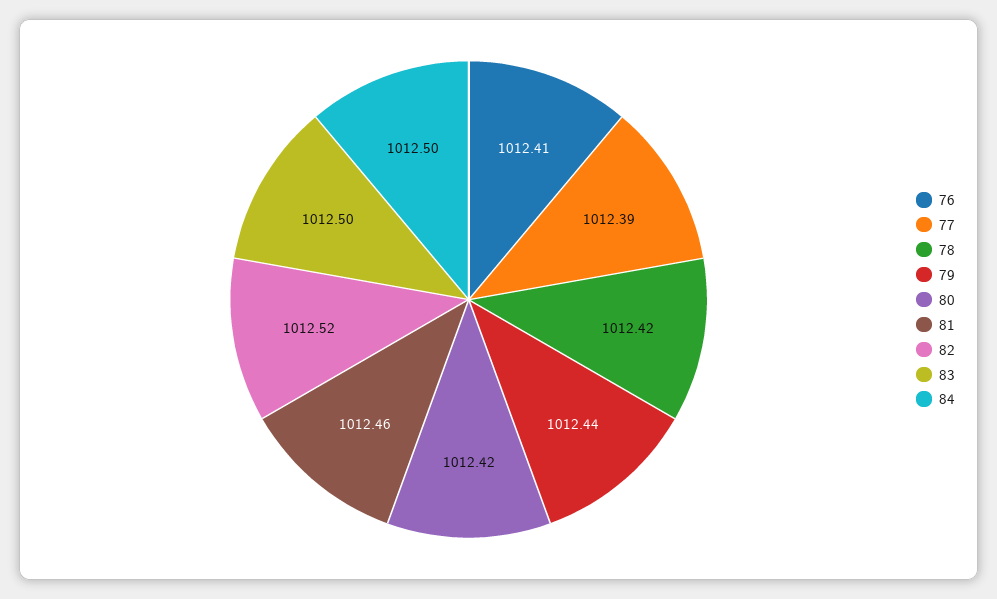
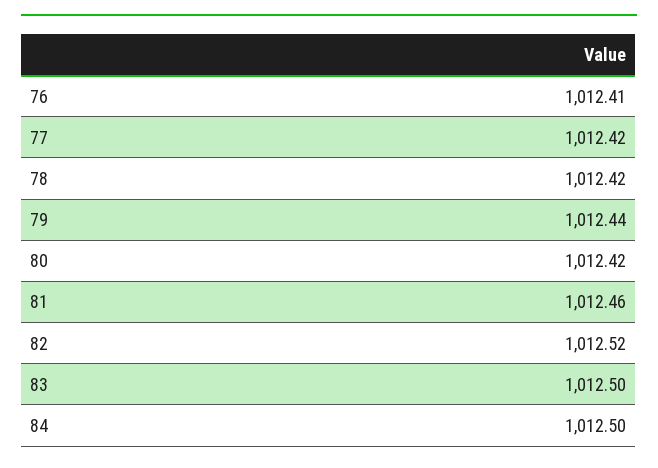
77: 1012.39 -> 1012.42

